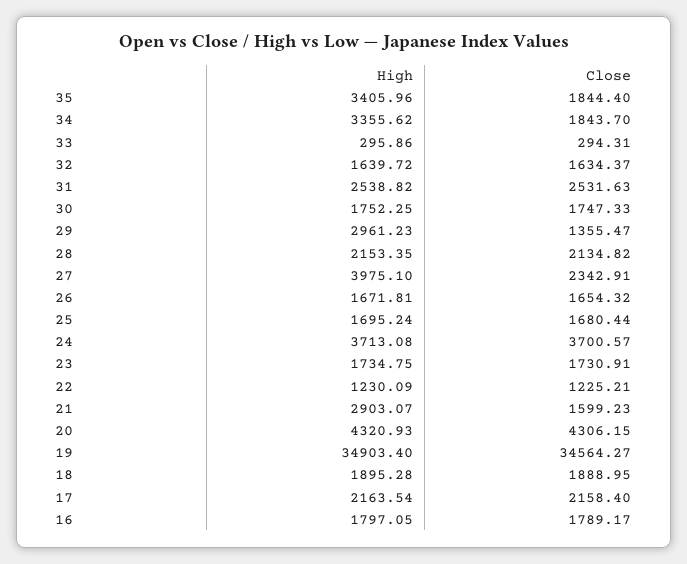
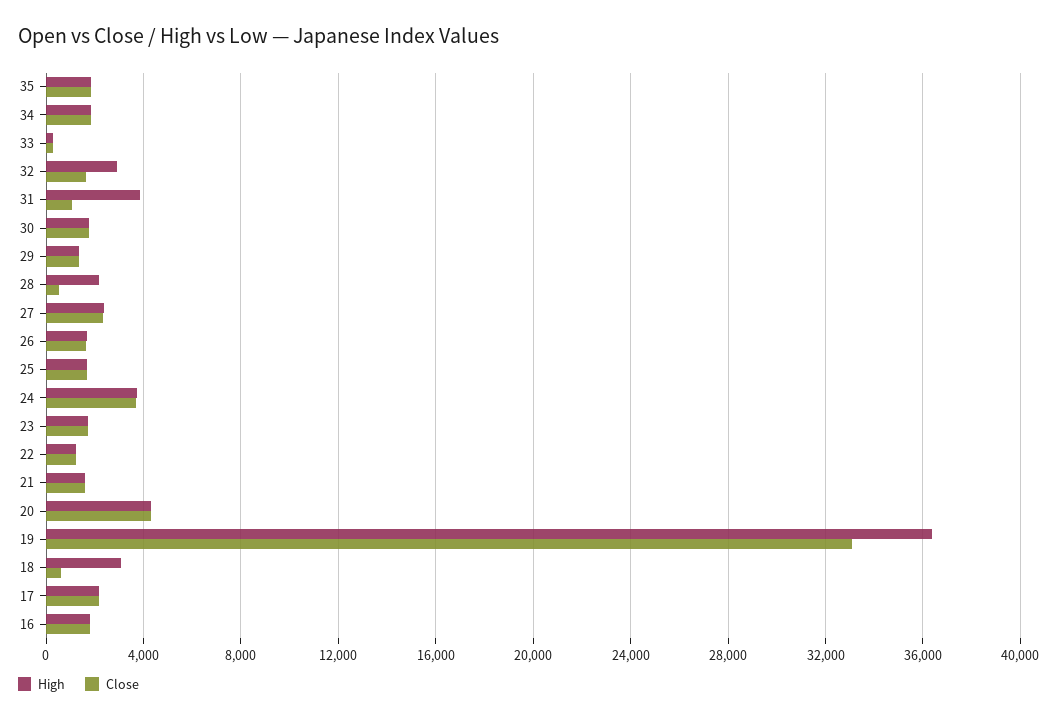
High, 35: 3405.96 -> 2000
High, 34: 3355.62 -> 2000
High, 32: 1639.72 -> 3000
High, 31: 2538.82 -> 4000
Close, 31: 2531.63 -> 1000
High, 29: 2961.23 -> 1500
Close, 28: 2134.82 -> 500
High, 27: 3975.1 -> 2500
High, 21: 2903.07 -> 1500
High, 19: 34903.4 -> 36500
Close, 19: 34564.27 -> 33000
High, 18: 1895.28 -> 3000
Close, 18: 1888.95 -> 500

